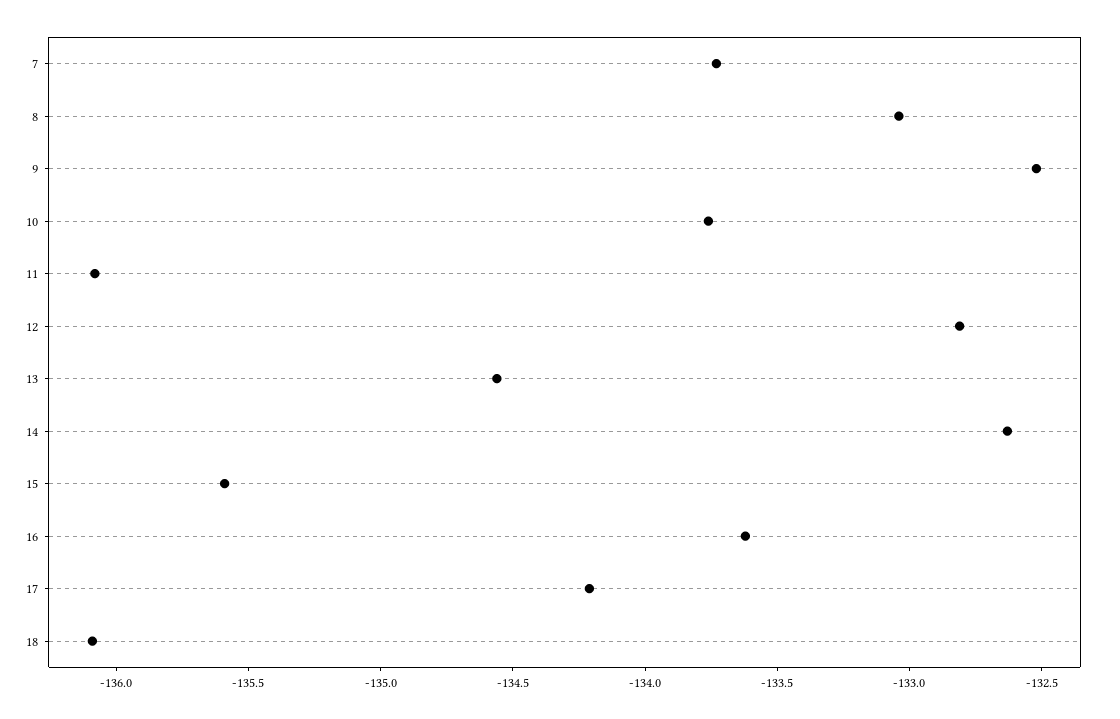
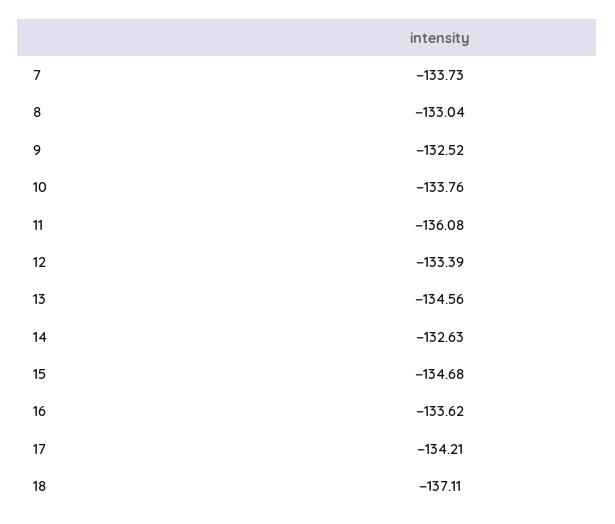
12: -132.8 -> -133.39
15: -135.6 -> -134.68
18: -136.1 -> -137.11

